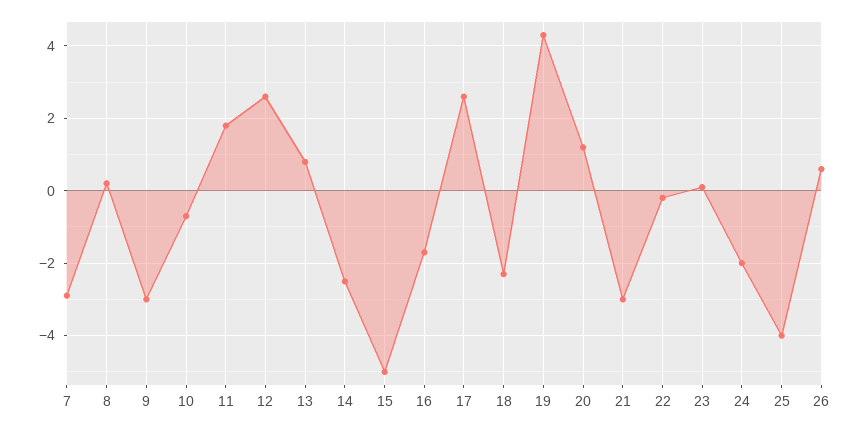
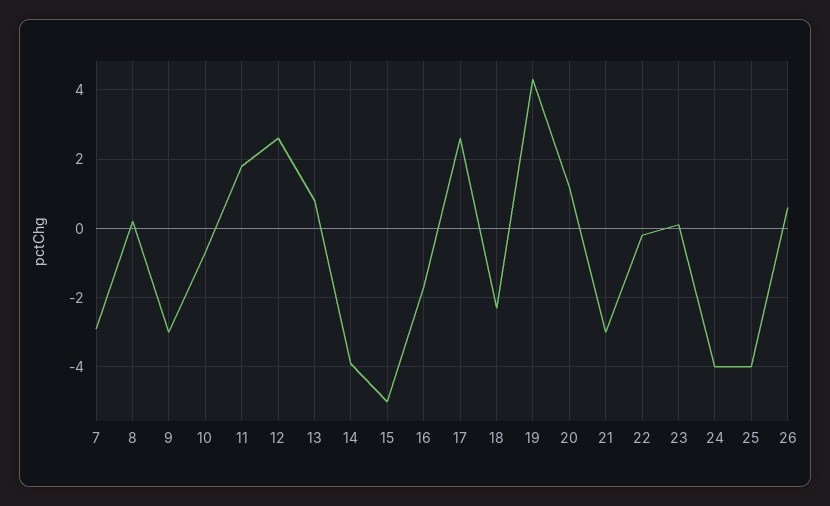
14: -2.5 -> -4
24: -2 -> -4

